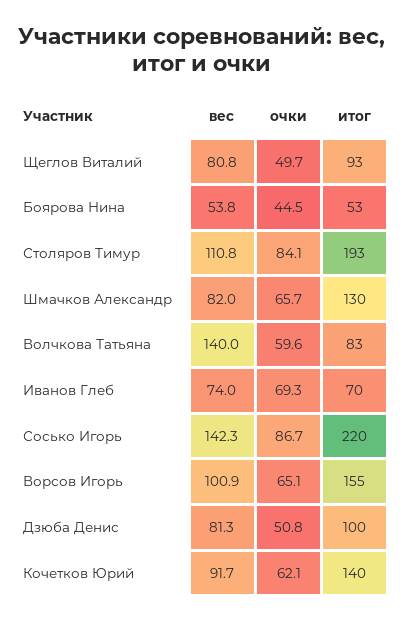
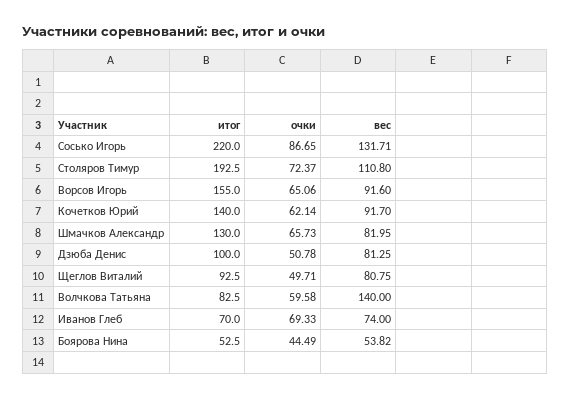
очки, Столяров Тимур: 84.1 -> 72.37
вес, Сосько Игорь: 142.3 -> 131.71
вес, Ворсов Игорь: 100.9 -> 91.6

